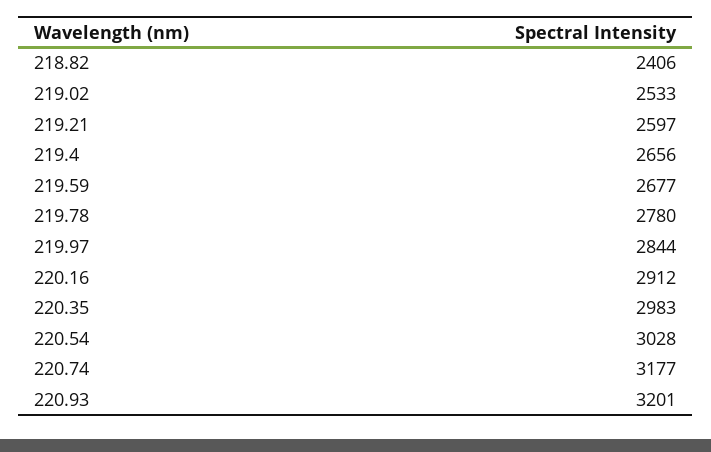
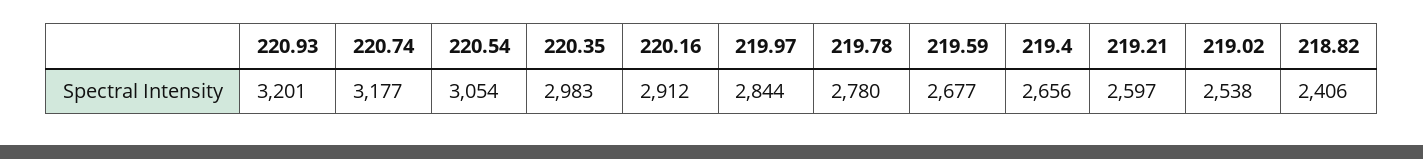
219.02: 2533 -> 2538
220.54: 3028 -> 3054

